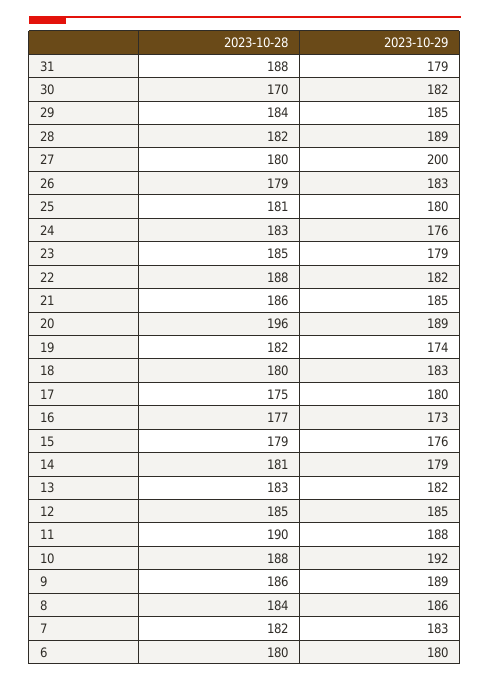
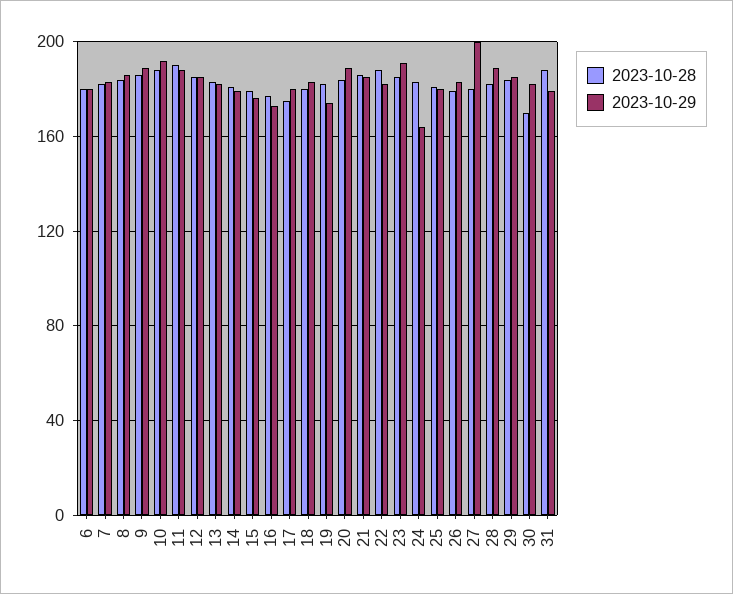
2023-10-29, 24: 176 -> 165
2023-10-29, 23: 179 -> 190
2023-10-28, 20: 196 -> 185

